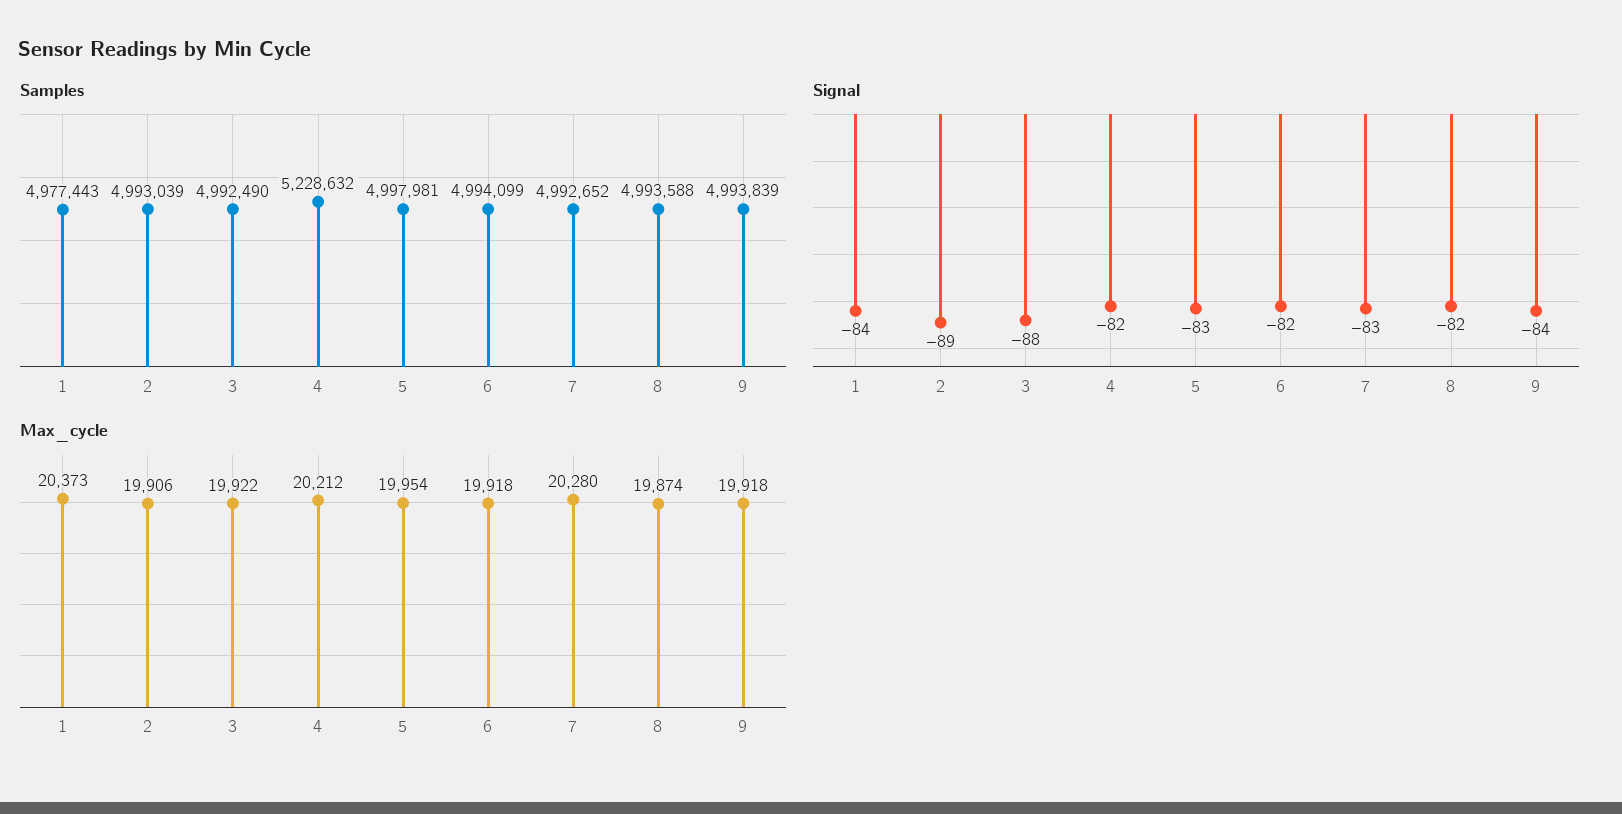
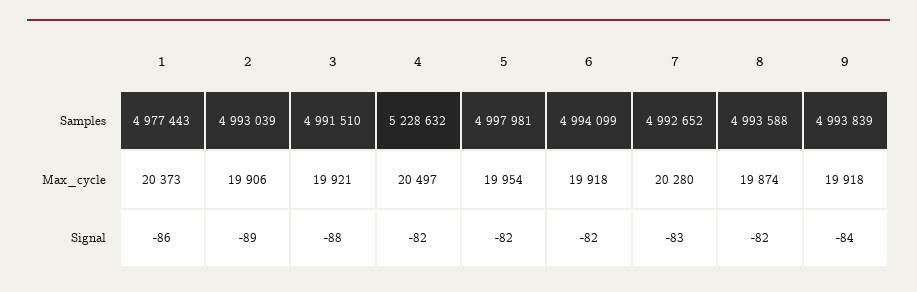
Samples, 3: 4992490 -> 4991510
Signal, 1: -84 -> -86
Signal, 5: -83 -> -82
Max_cycle, 3: 19922 -> 19921
Max_cycle, 4: 20212 -> 20497

